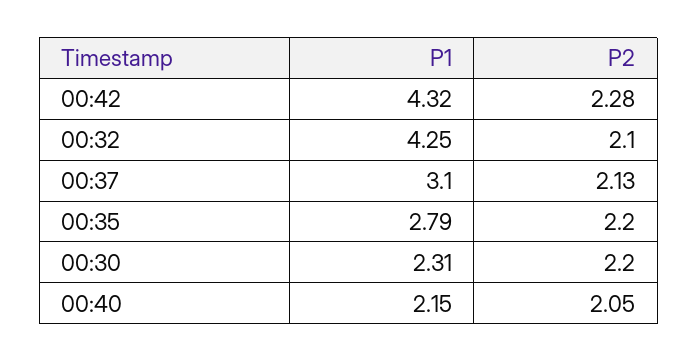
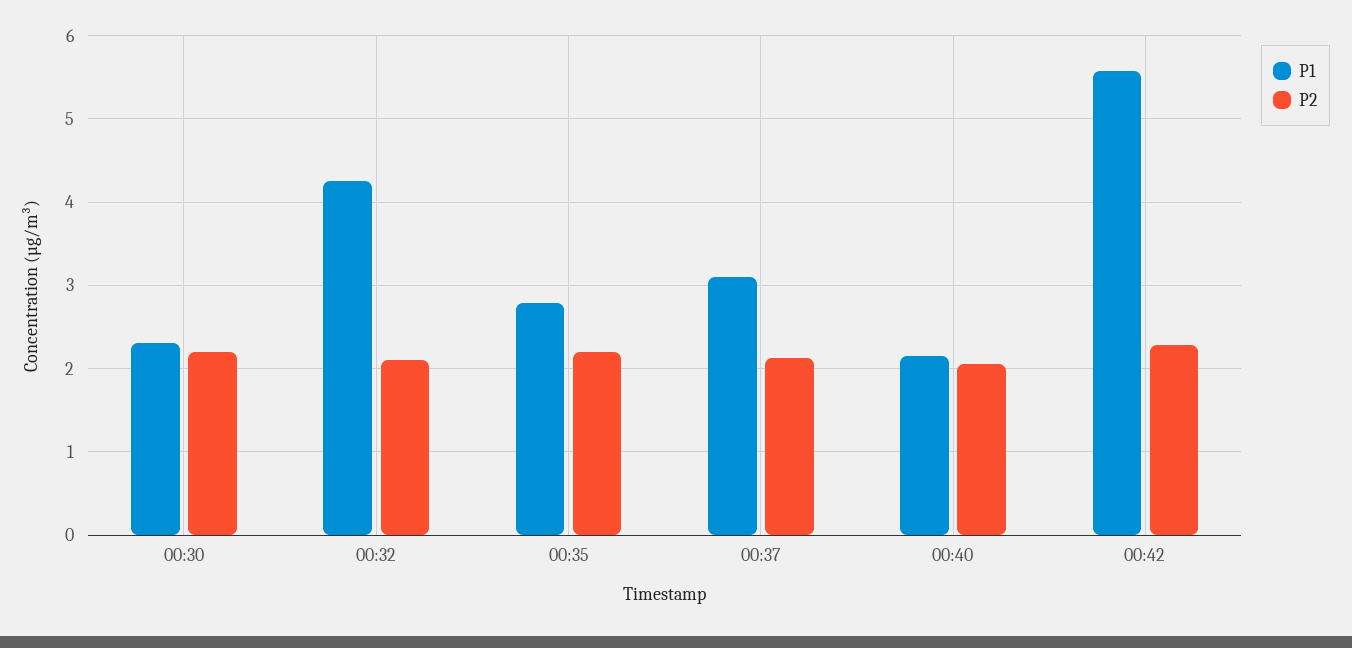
P1, 00:42: 4.32 -> 5.6

